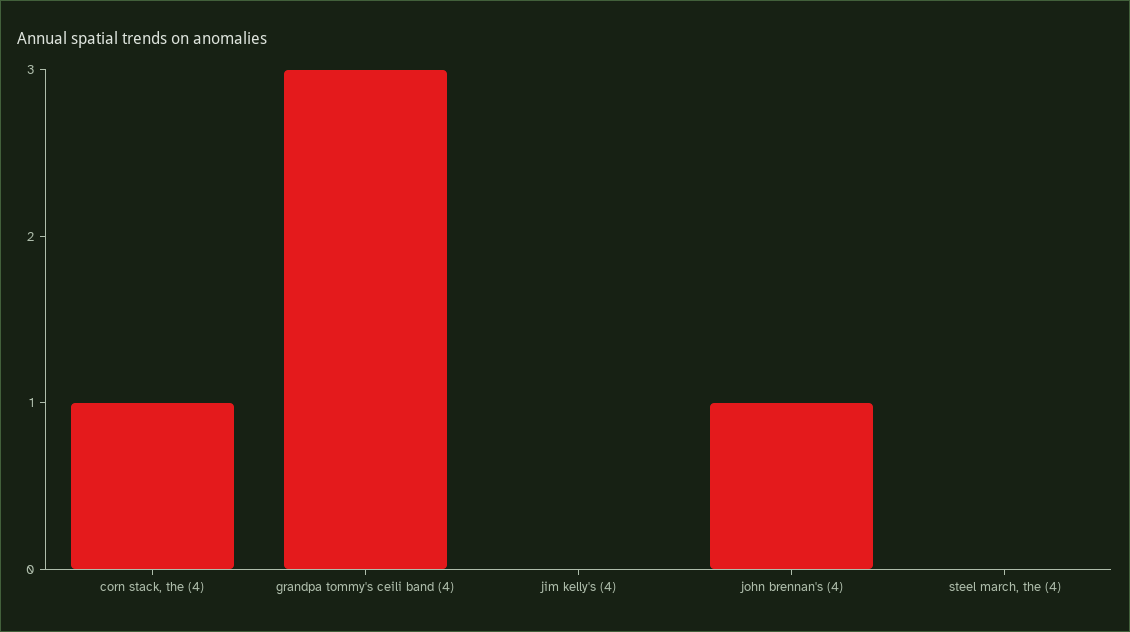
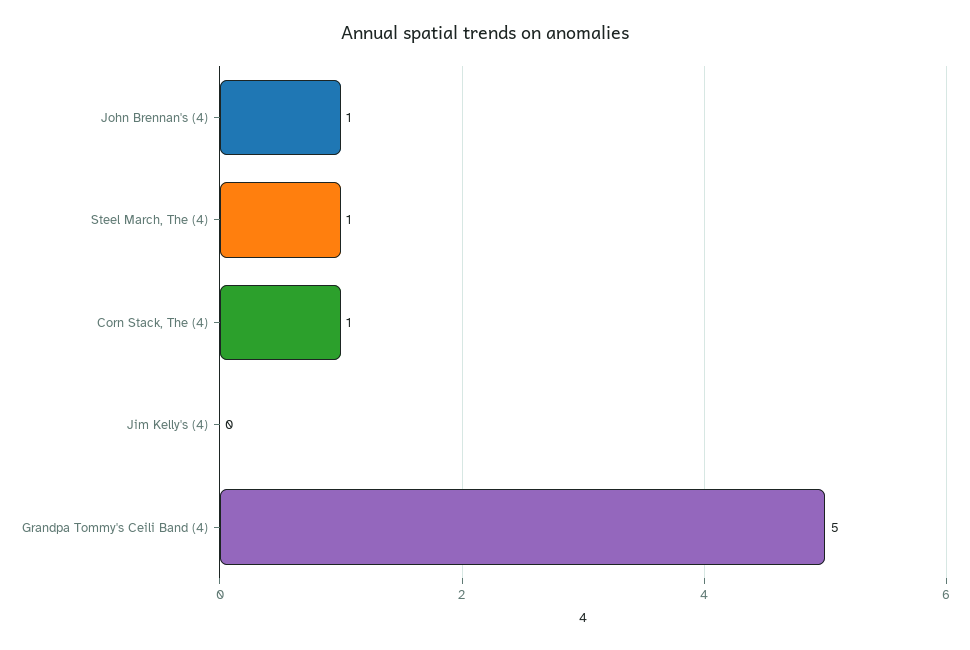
grandpa tommy's ceili band (4): 3 -> 5
steel march, the (4): 0 -> 1

